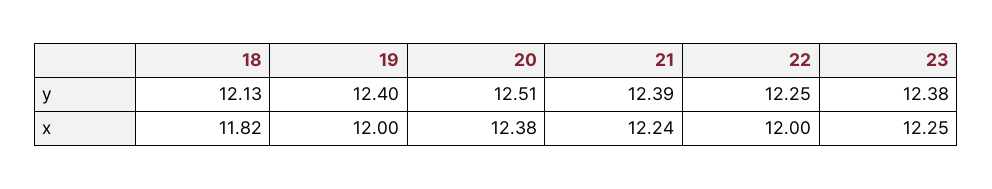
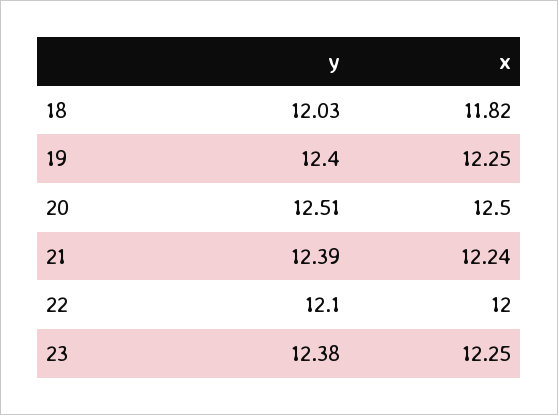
18, y: 12.13 -> 12.03
22, y: 12.25 -> 12.1
19, x: 12 -> 12.25
20, x: 12.38 -> 12.5

